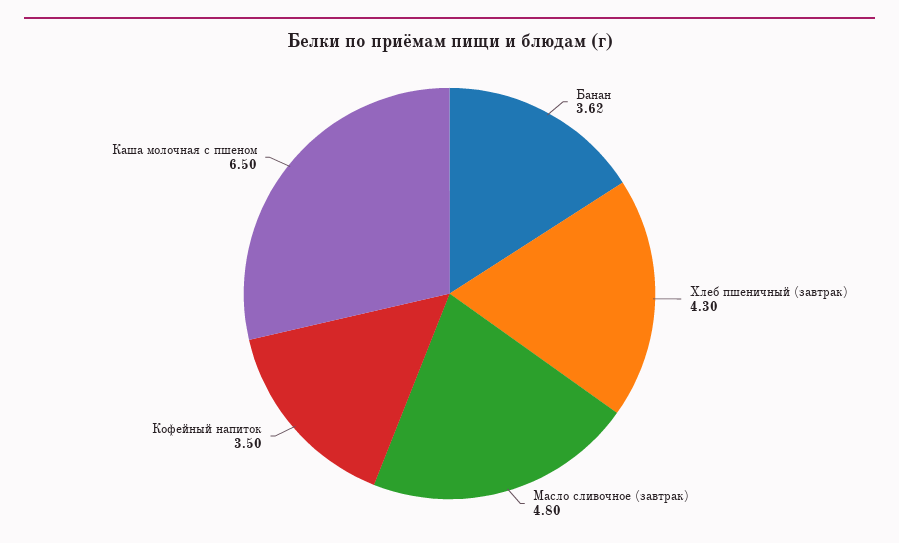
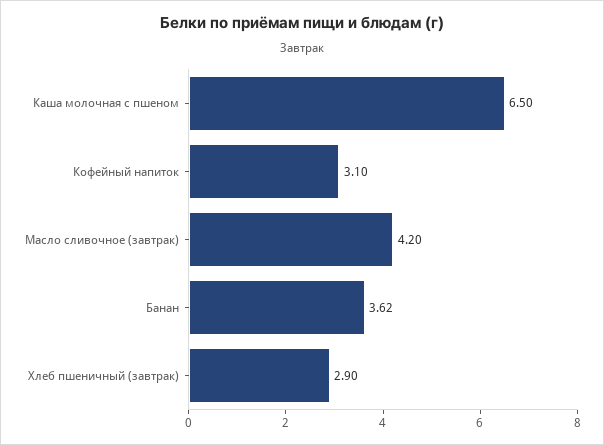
Хлеб пшеничный (завтрак): 4.3 -> 2.9
Масло сливочное (завтрак): 4.8 -> 4.2
Кофейный напиток: 3.5 -> 3.1

